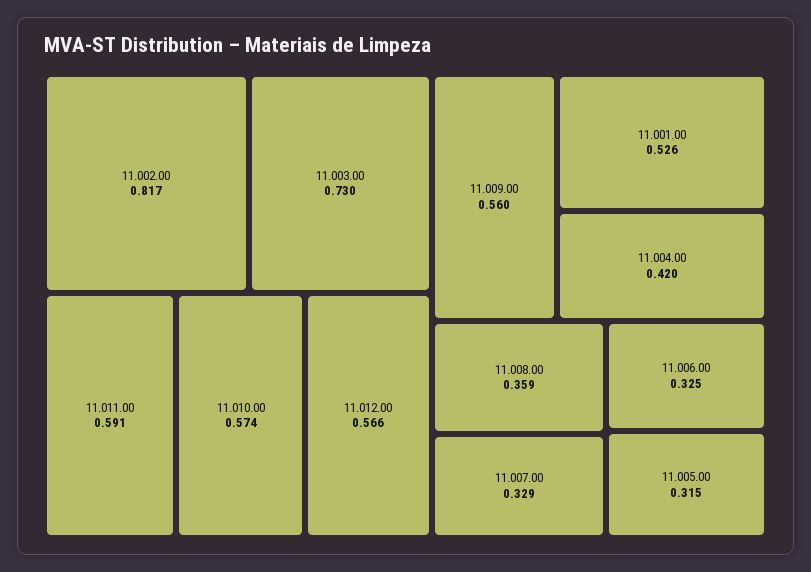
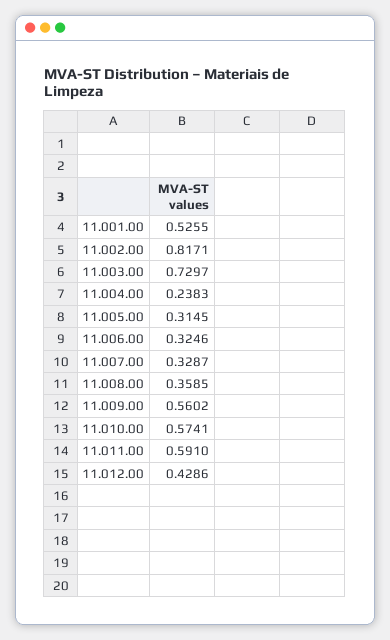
11.012.00: 0.566 -> 0.4286
11.004.00: 0.42 -> 0.2383

